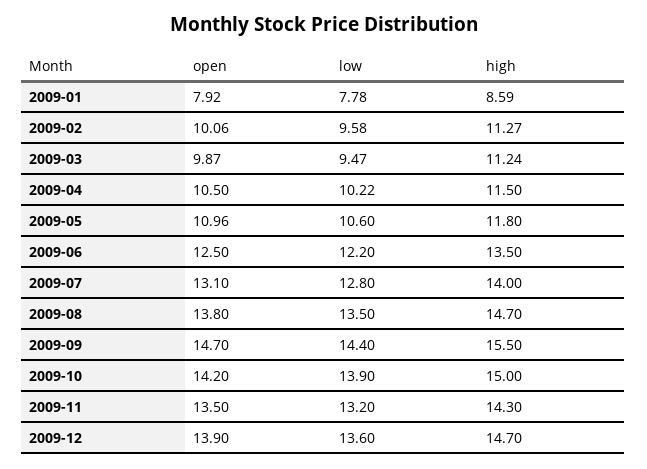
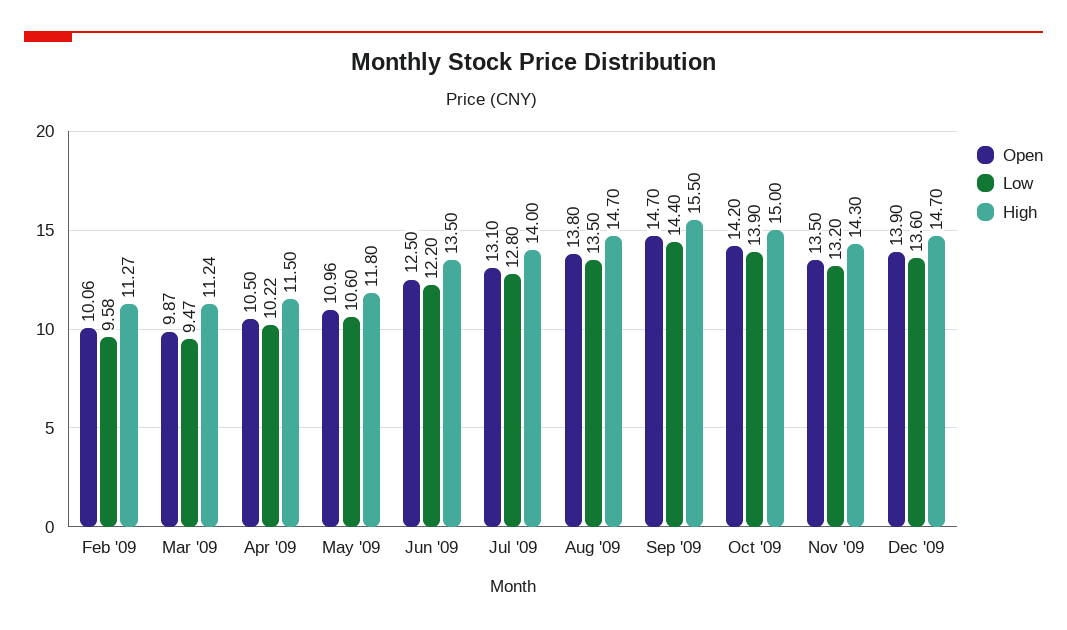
open, 2009-01: 7.92 -> none
low, 2009-01: 7.78 -> none
high, 2009-01: 8.59 -> none

